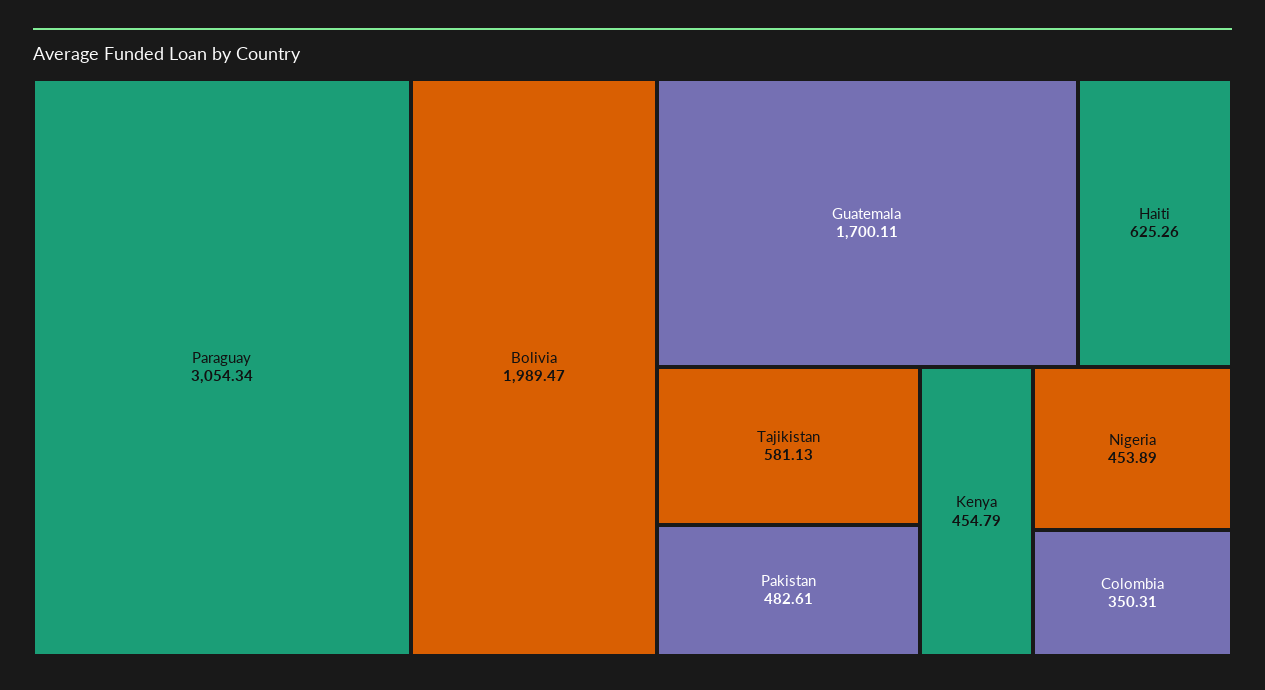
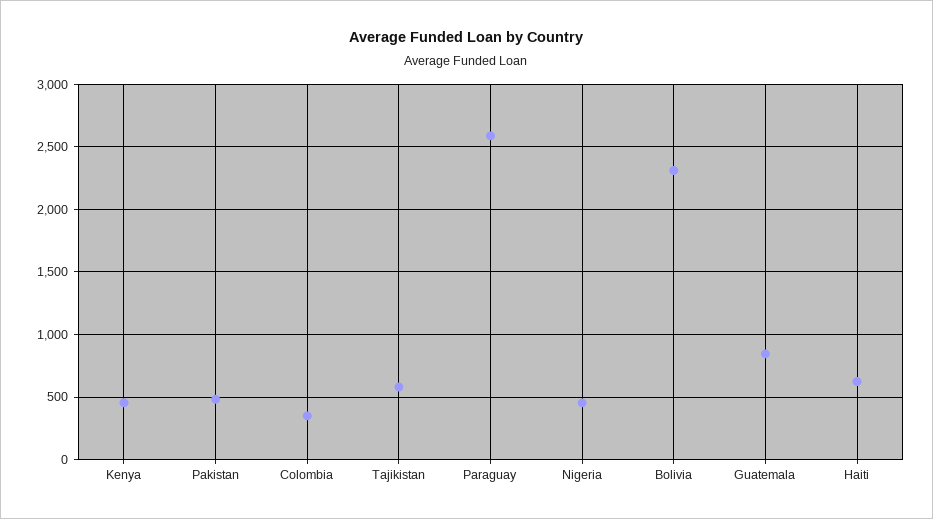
Paraguay: 3054.34 -> 2600
Bolivia: 1989.47 -> 2300
Guatemala: 1700.11 -> 850

